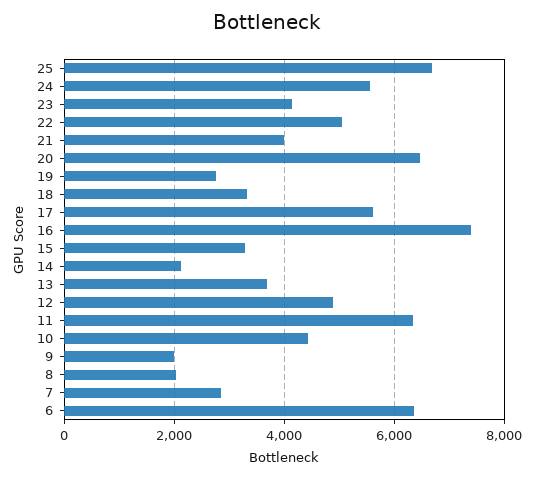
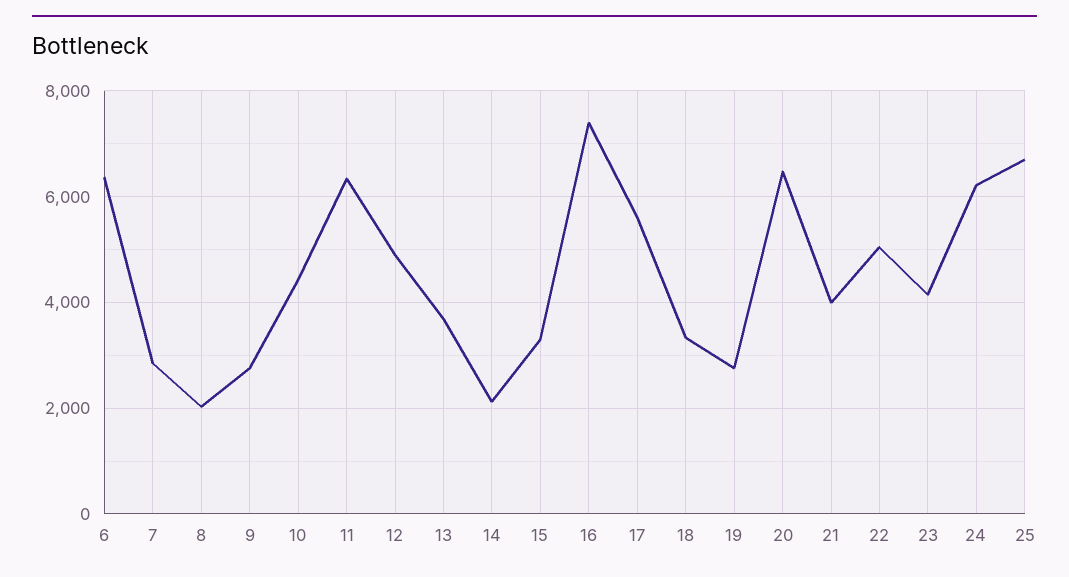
24: 5600 -> 6200
9: 2000 -> 2800

